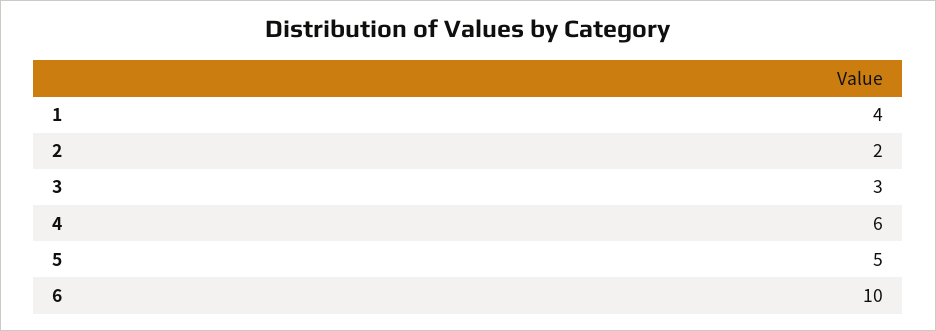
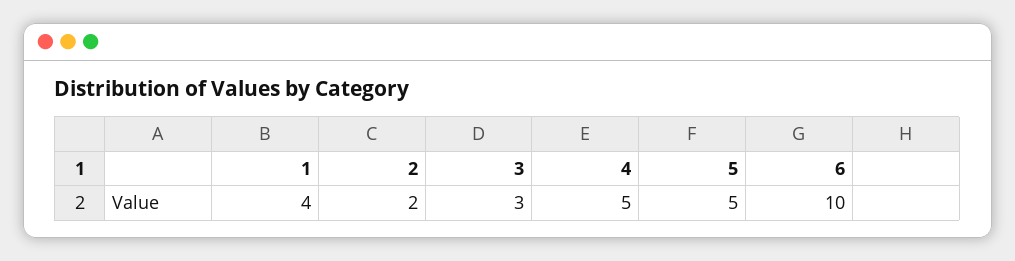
4: 6 -> 5

